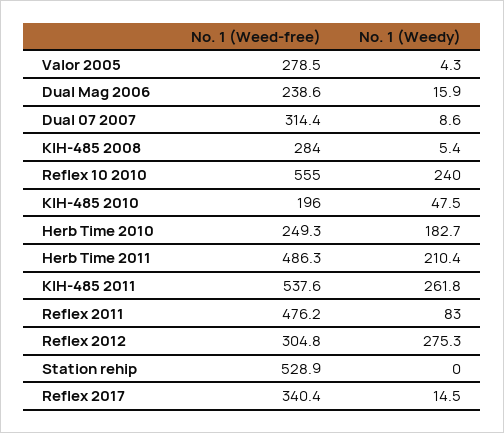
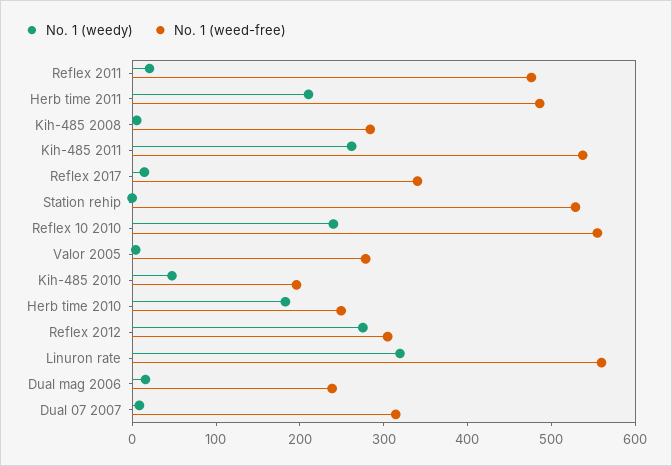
No. 1 (Weedy), Reflex 2011: 83 -> 20
No. 1 (Weedy), Linuron rate: none -> 320
No. 1 (Weed-free), Linuron rate: none -> 560

